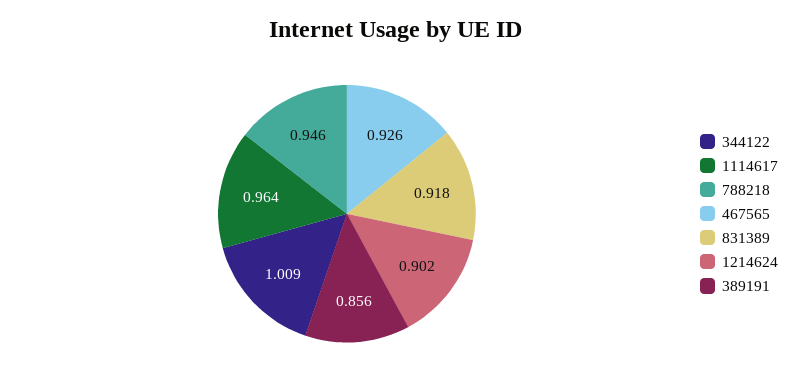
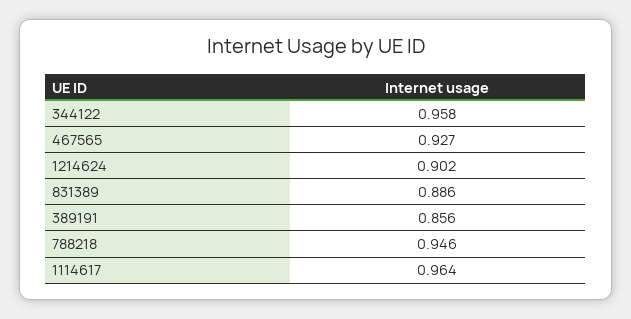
344122: 1.009 -> 0.958
467565: 0.926 -> 0.927
831389: 0.918 -> 0.886

